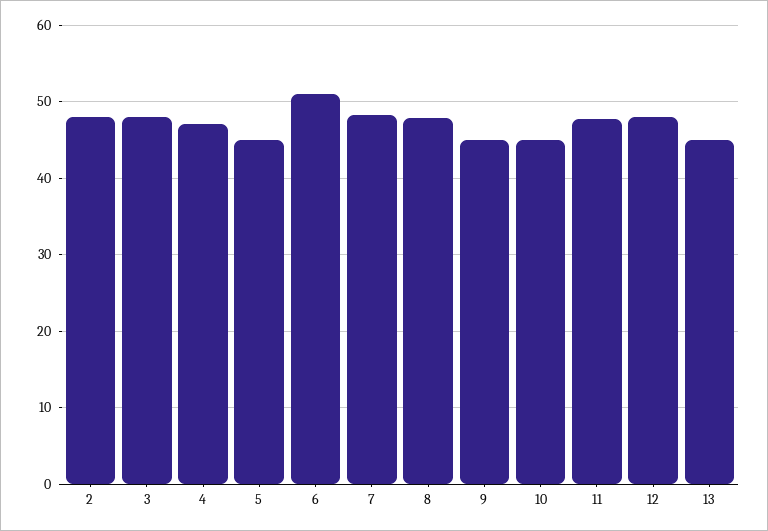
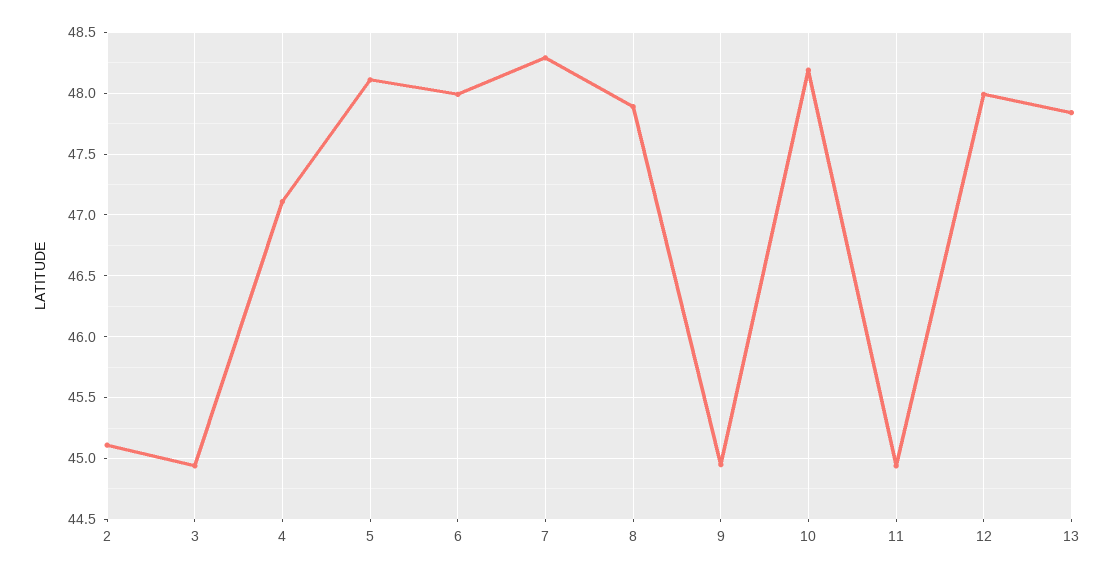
2: 48 -> 45.1
3: 48 -> 44.95
5: 45 -> 48.1
6: 51 -> 48
10: 45 -> 48.2
11: 48 -> 44.95
13: 45 -> 47.85

